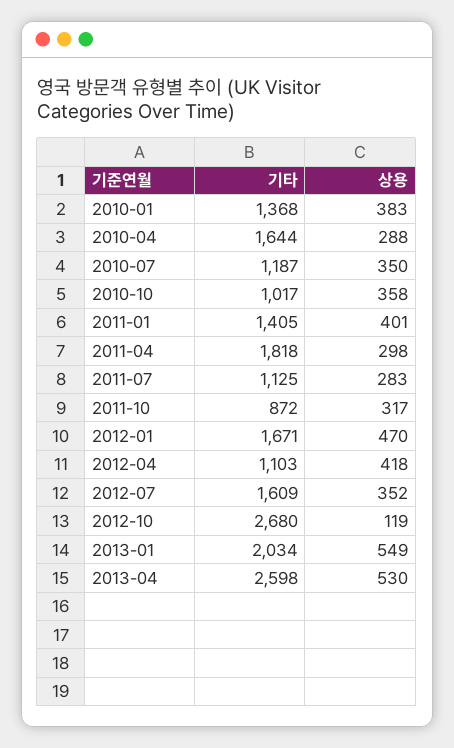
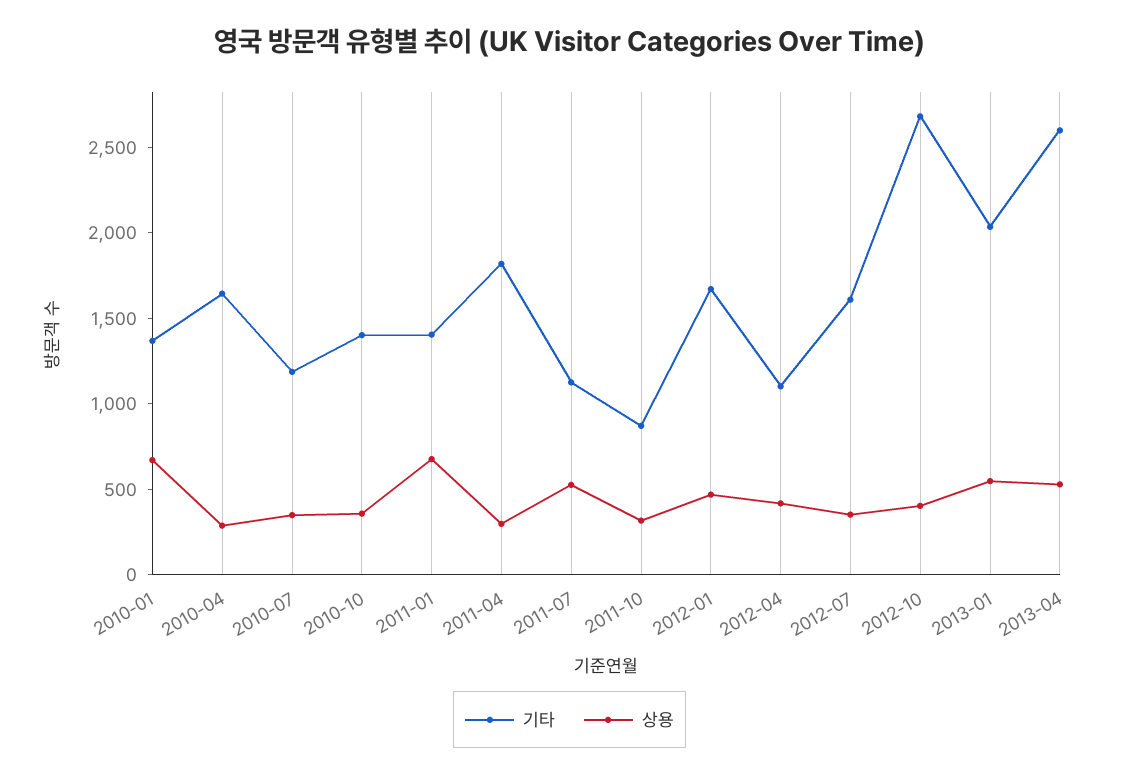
상용, 2010-01: 383 -> 700
기타, 2010-10: 1017 -> 1400
상용, 2011-01: 401 -> 700
상용, 2011-07: 283 -> 500
상용, 2012-10: 119 -> 400

